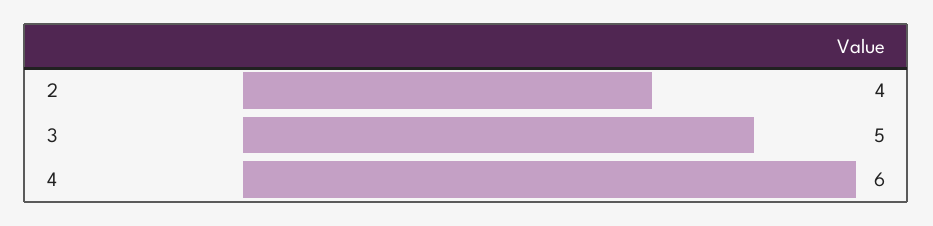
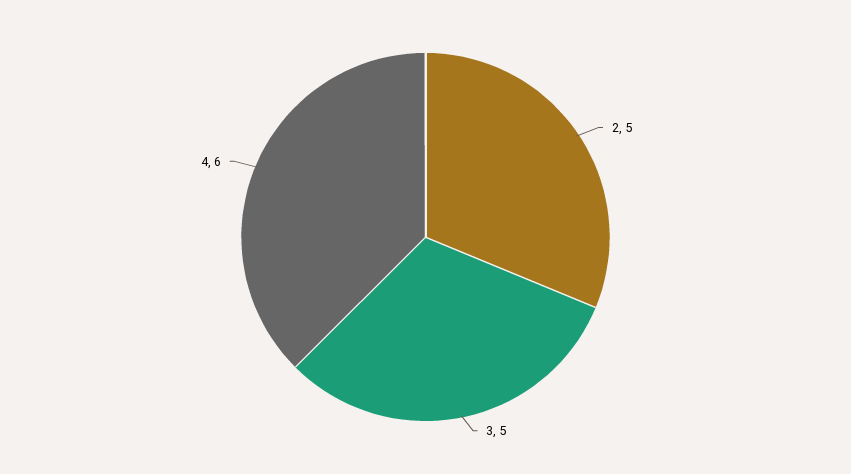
2: 4 -> 5

